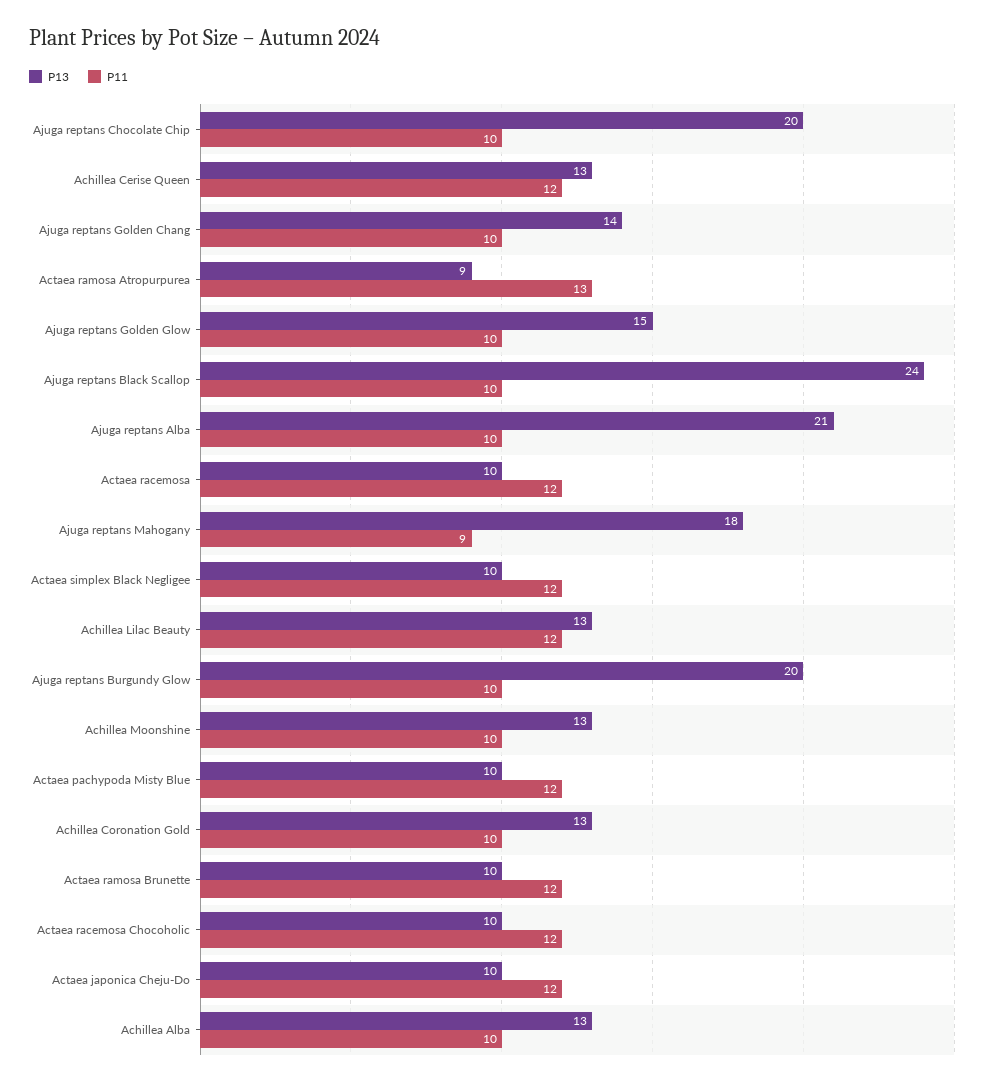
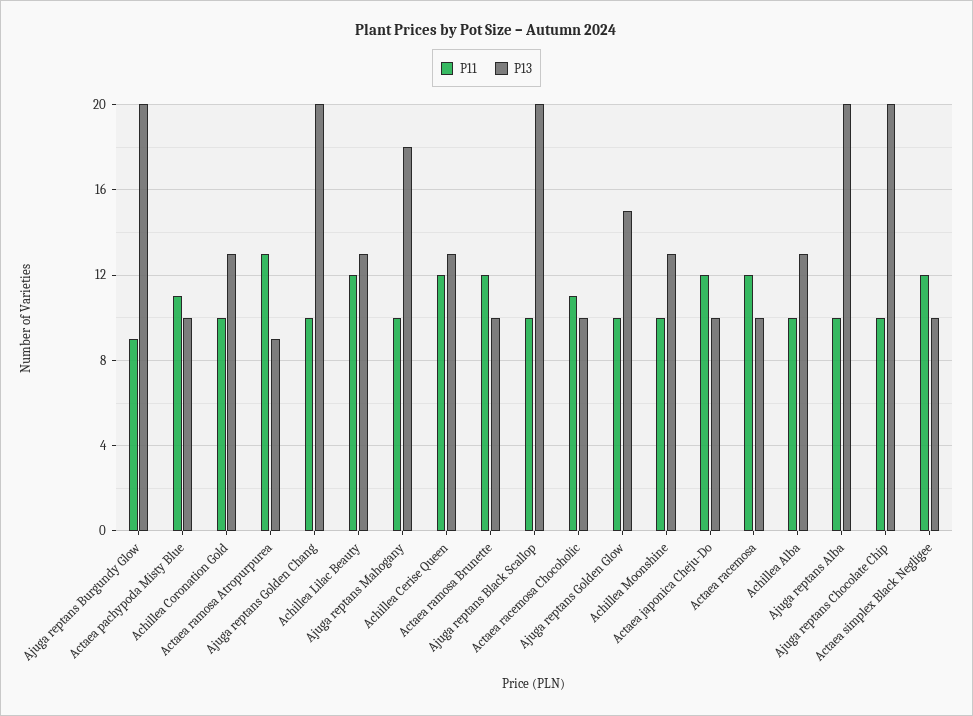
P13, Ajuga reptans Golden Chang: 14 -> 20
P13, Ajuga reptans Black Scallop: 24 -> 20
P13, Ajuga reptans Alba: 21 -> 20
P11, Ajuga reptans Mahogany: 9 -> 10
P11, Ajuga reptans Burgundy Glow: 10 -> 9
P11, Actaea pachypoda Misty Blue: 12 -> 11
P11, Actaea racemosa Chocoholic: 12 -> 11

